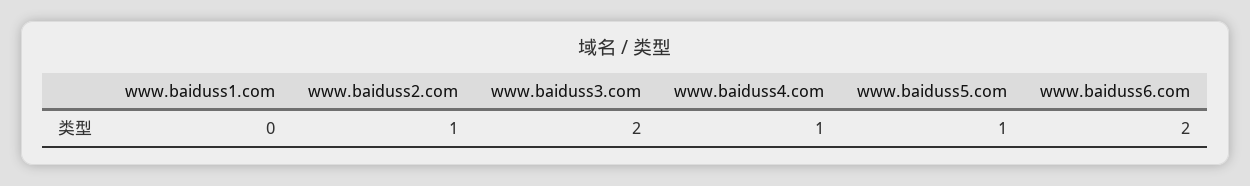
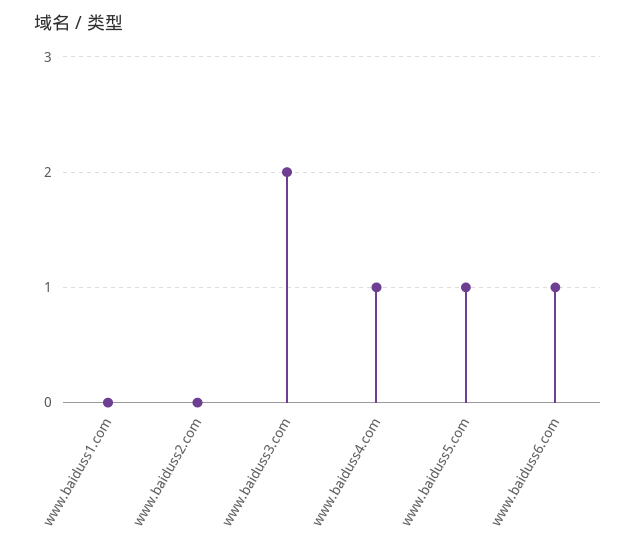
www.baiduss2.com: 1 -> 0
www.baiduss6.com: 2 -> 1

